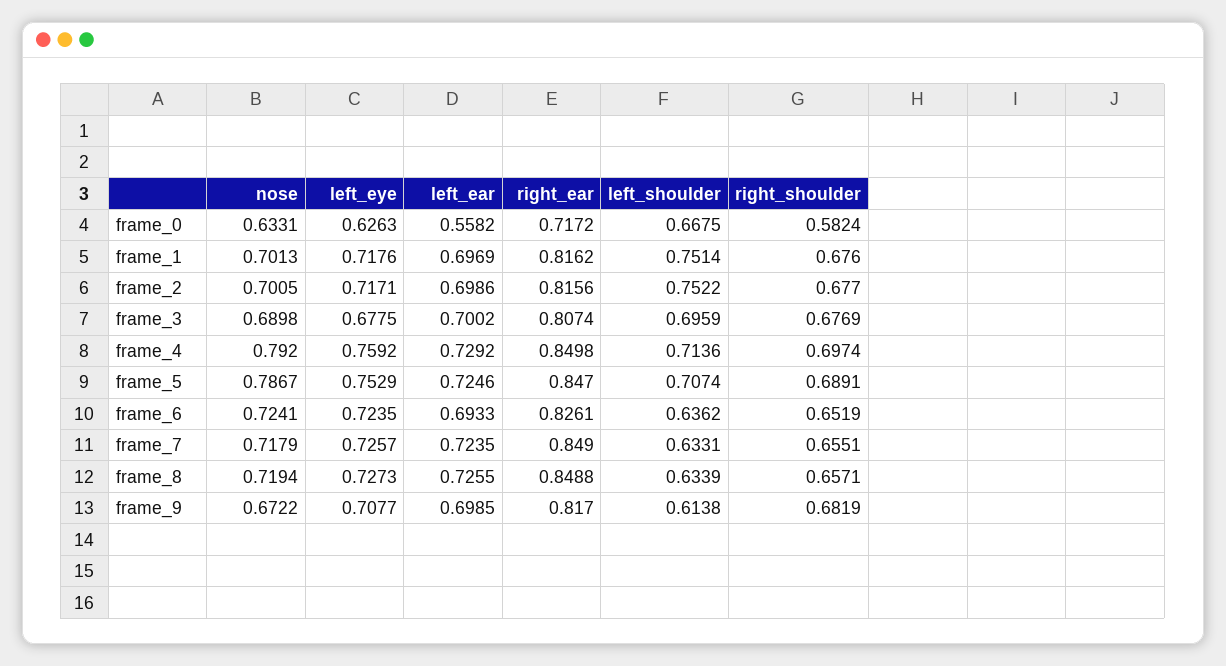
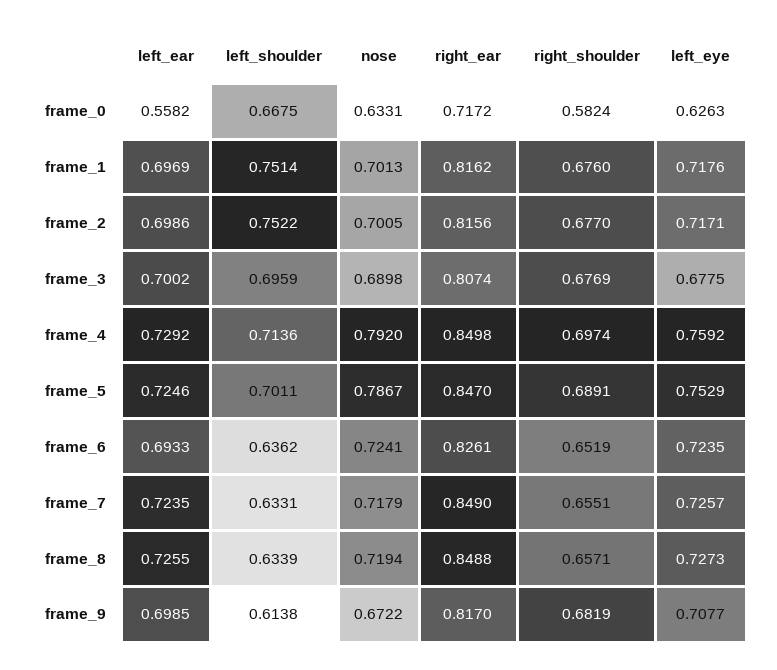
left_shoulder, frame_5: 0.7074 -> 0.7011

